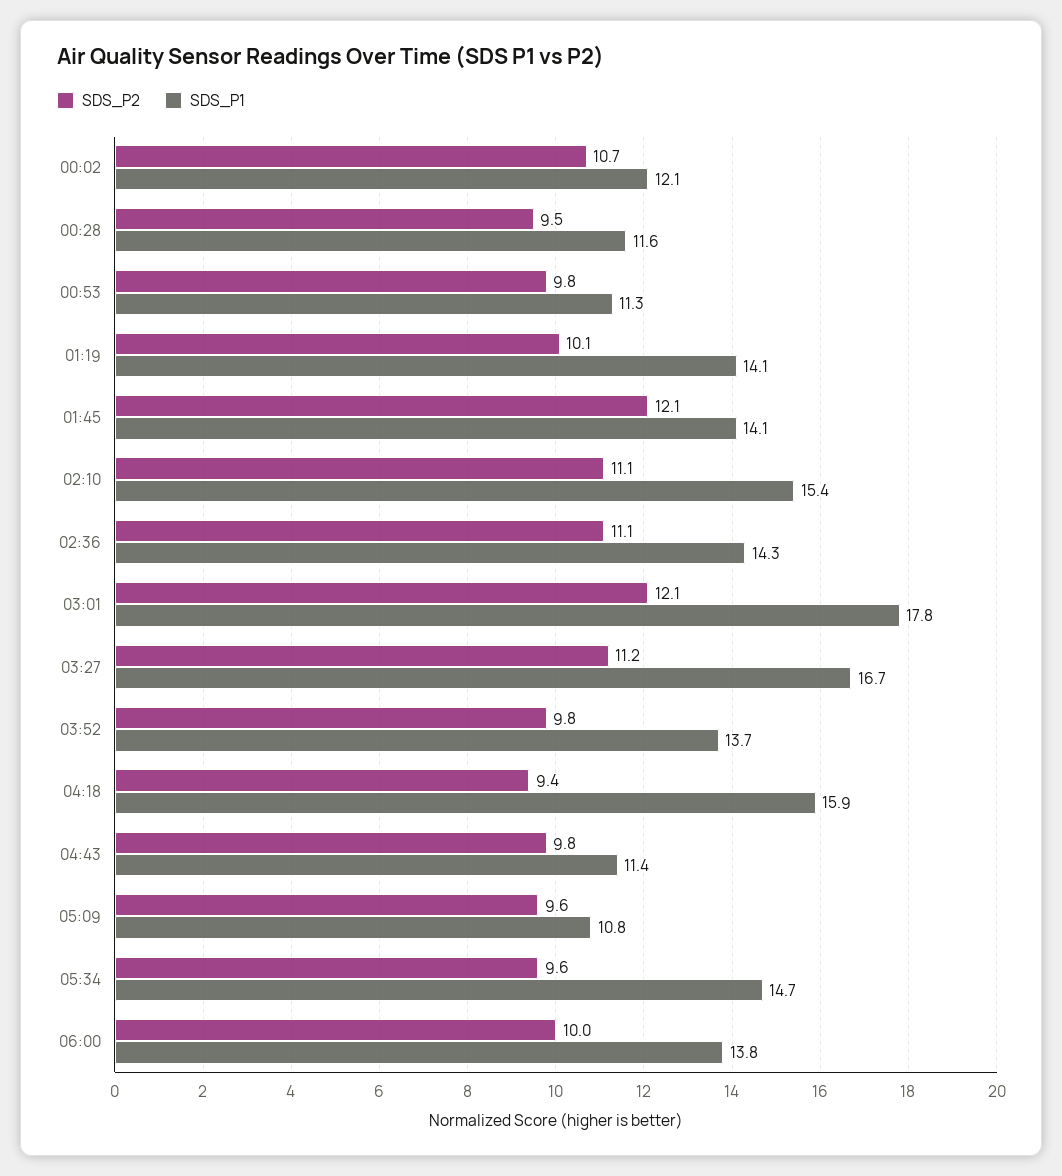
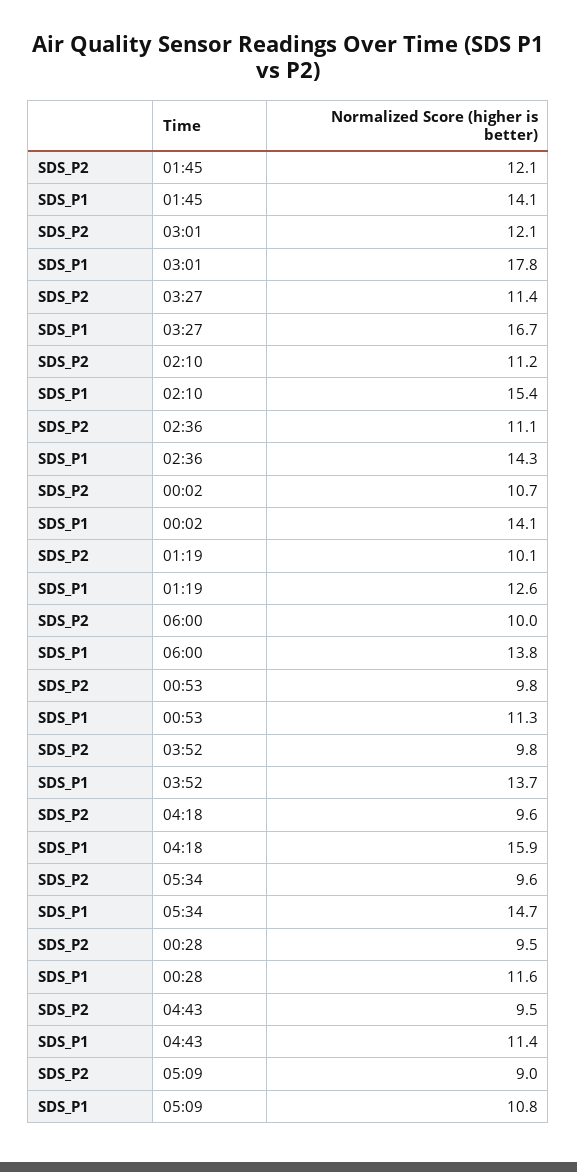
SDS_P1, 00:02: 12.1 -> 14.1
SDS_P1, 01:19: 14.1 -> 12.6
SDS_P2, 02:10: 11.1 -> 11.2
SDS_P2, 03:27: 11.2 -> 11.4
SDS_P2, 04:18: 9.4 -> 9.6
SDS_P2, 04:43: 9.8 -> 9.5
SDS_P2, 05:09: 9.6 -> 9

